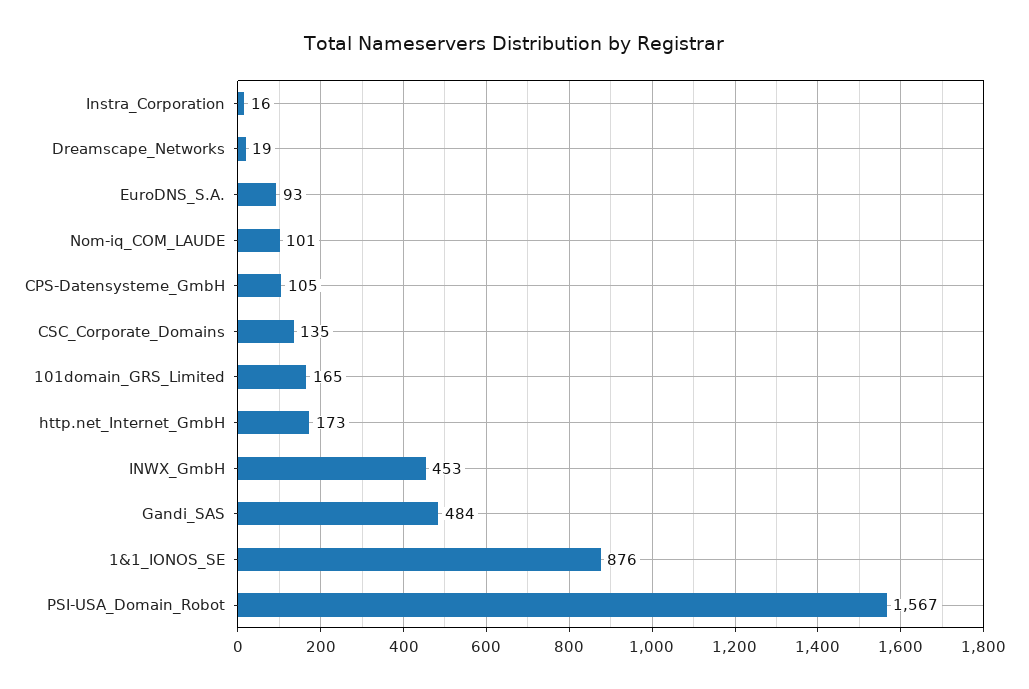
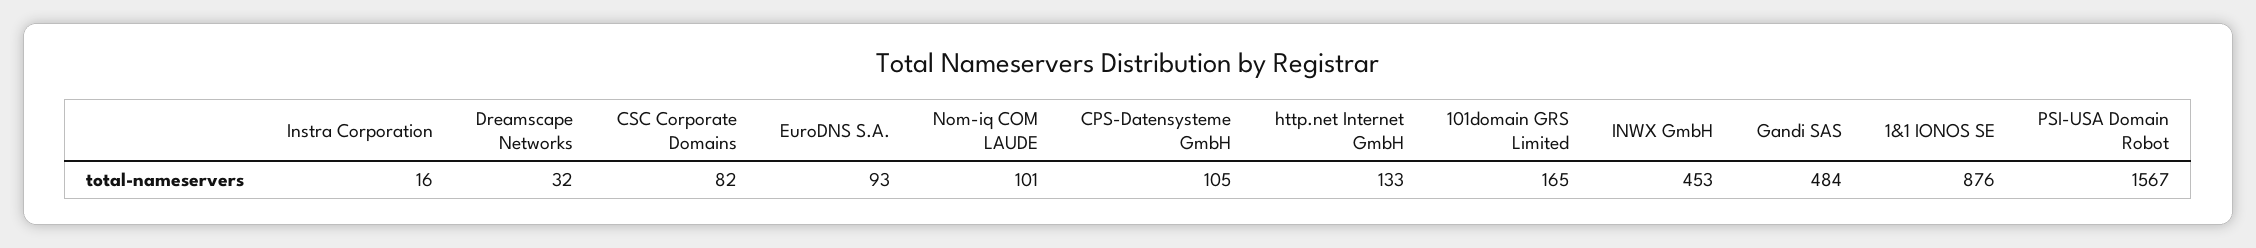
Dreamscape_Networks: 19 -> 32
CSC_Corporate_Domains: 135 -> 82
http.net_Internet_GmbH: 173 -> 133

